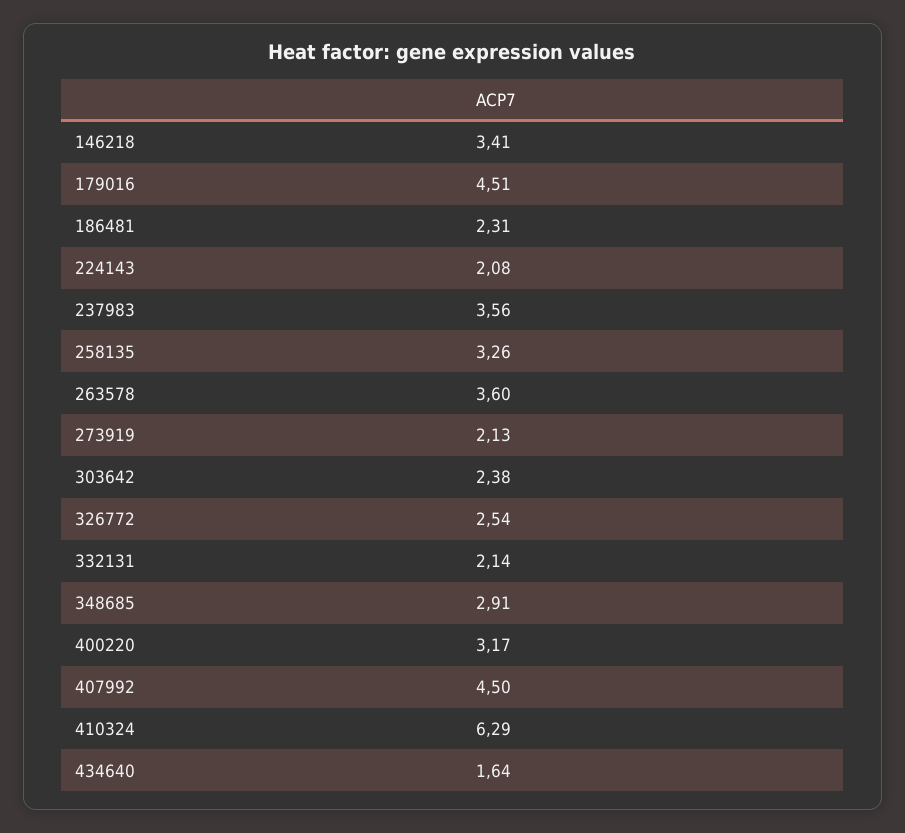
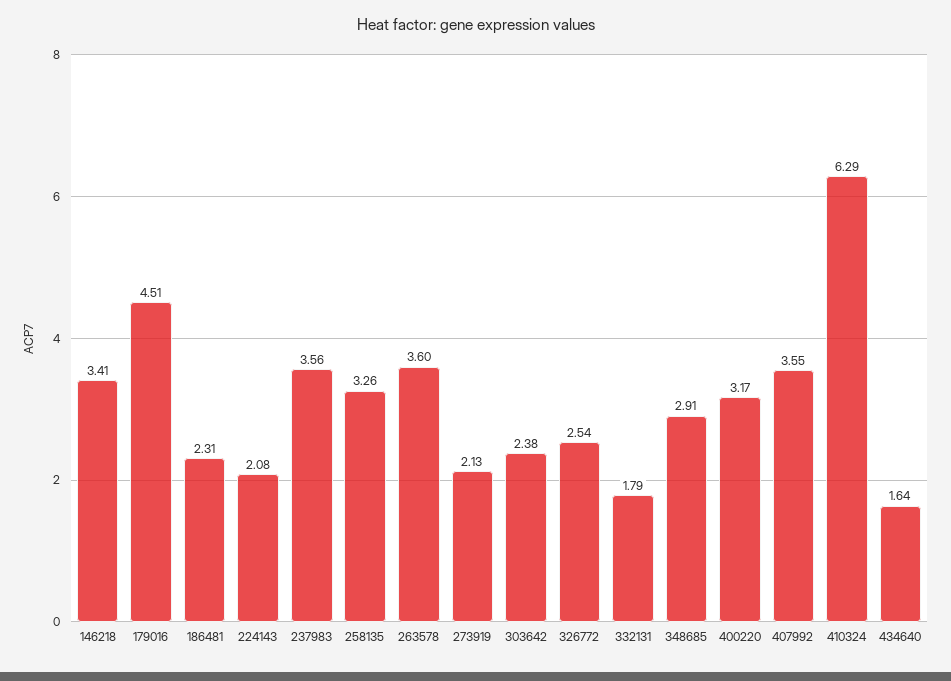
332131: 2.14 -> 1.79
407992: 4.5 -> 3.55

